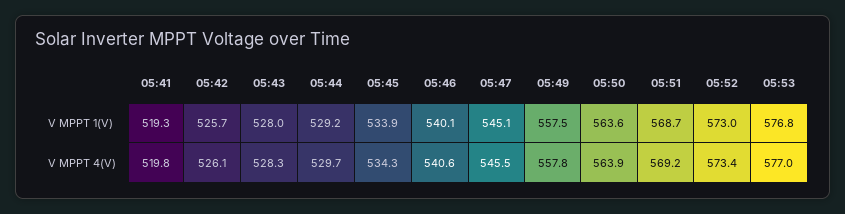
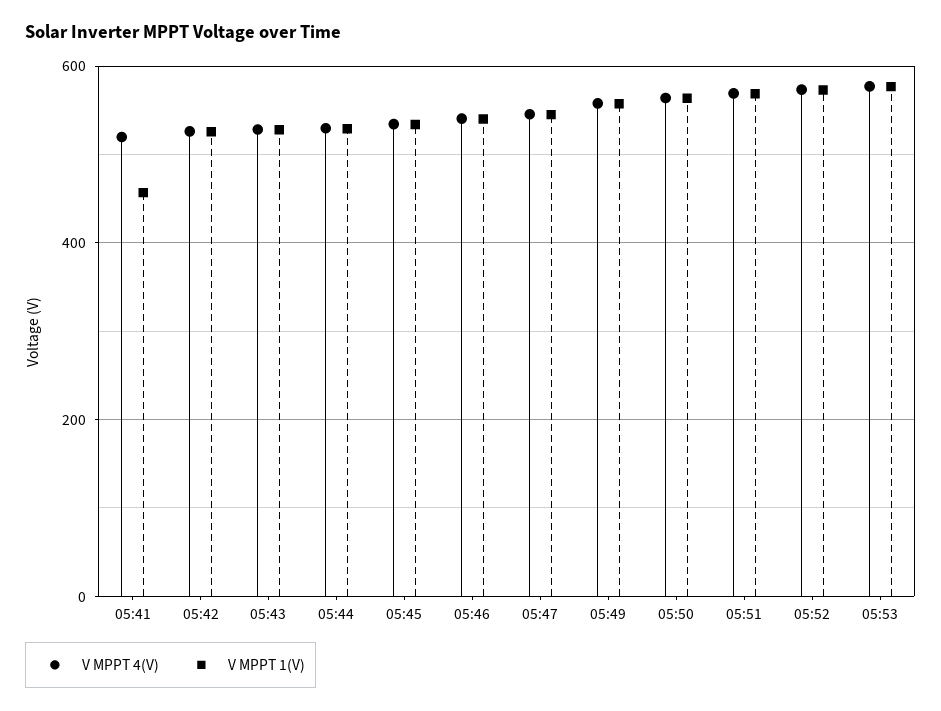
V MPPT 1(V), 05:41: 519.3 -> 460

